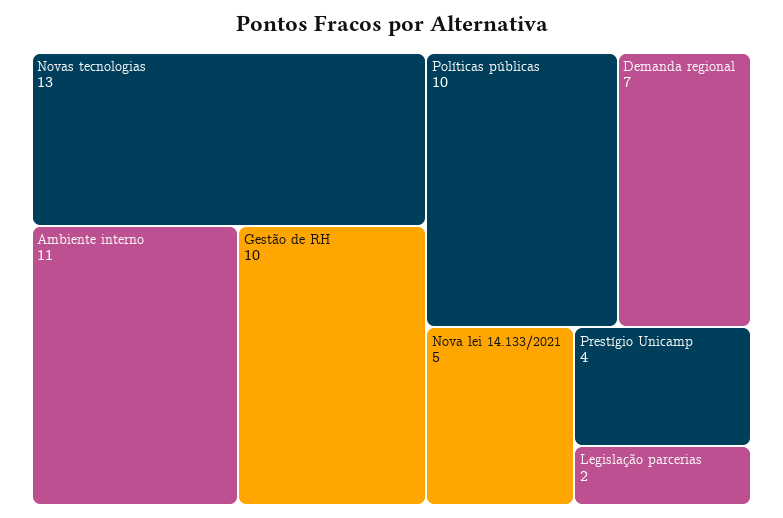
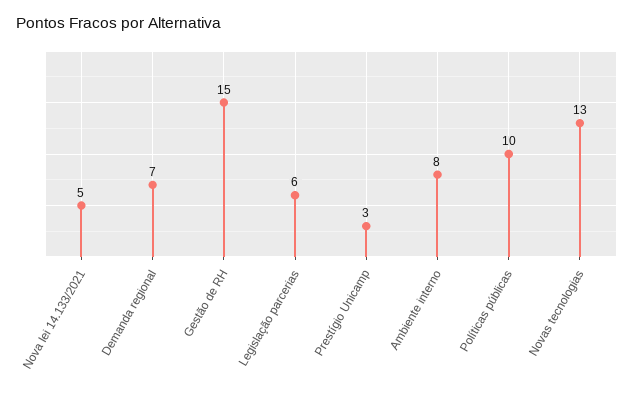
Ambiente interno: 11 -> 8
Gestão de RH: 10 -> 15
Prestígio Unicamp: 4 -> 3
Legislação parcerias: 2 -> 6

